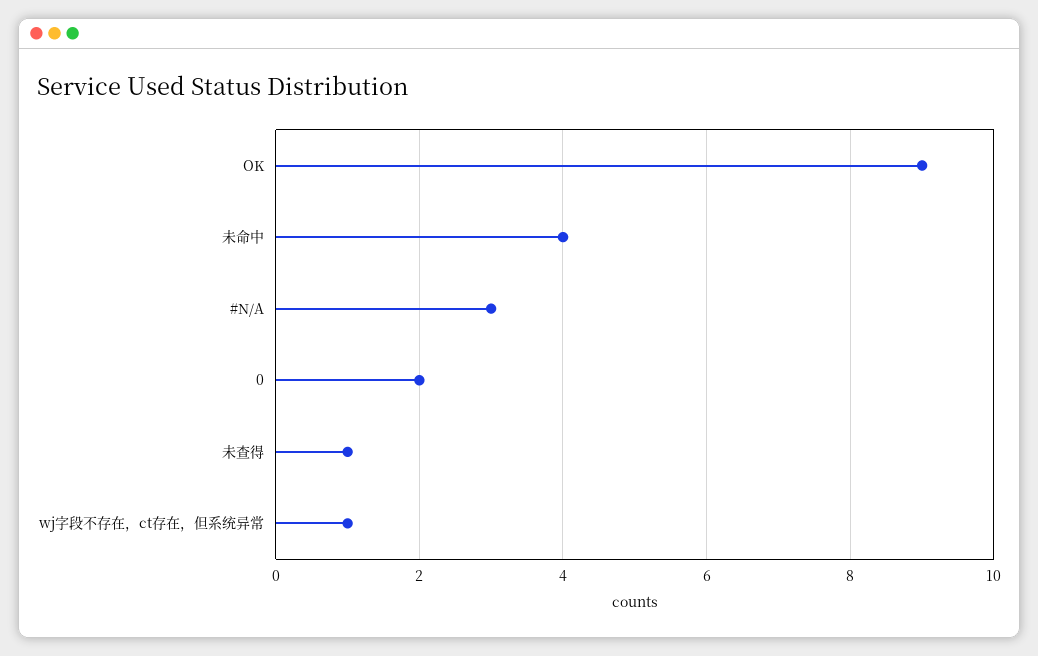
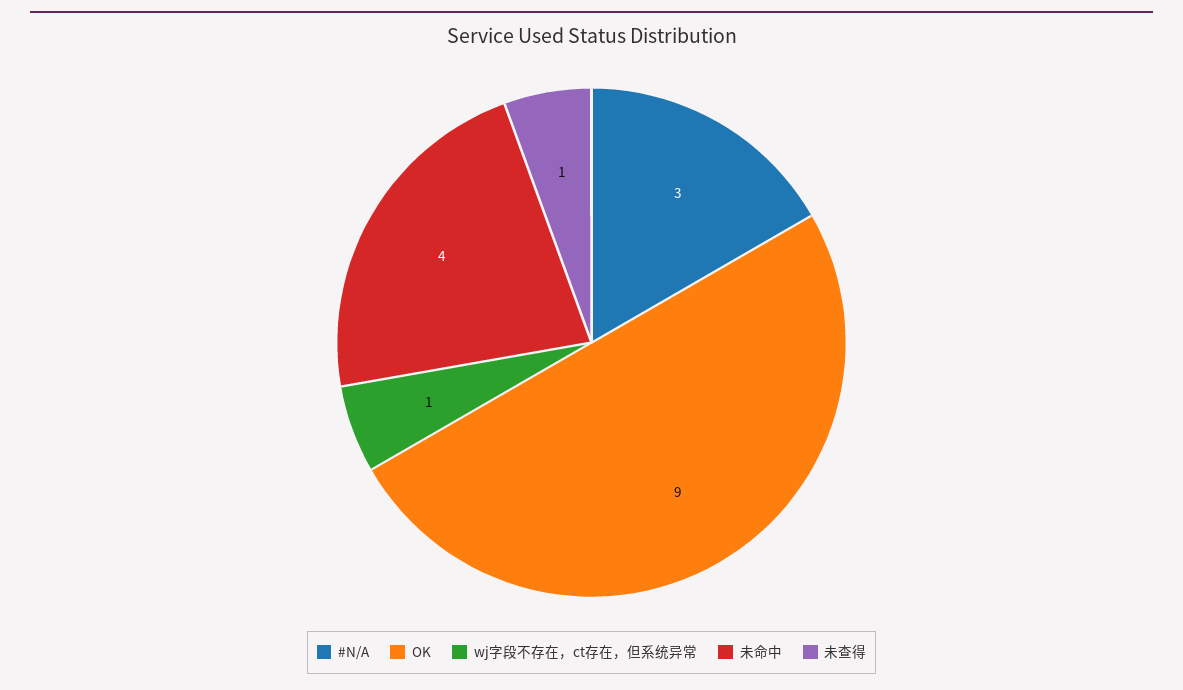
0: 2 -> none

